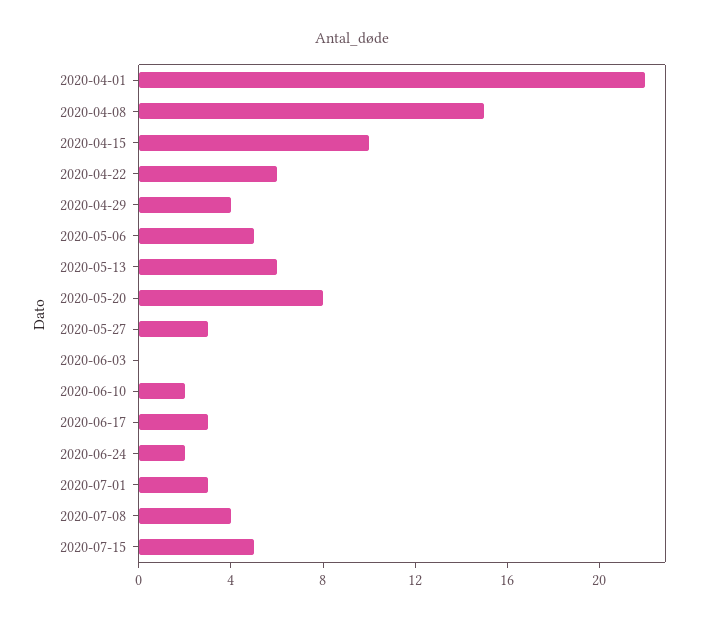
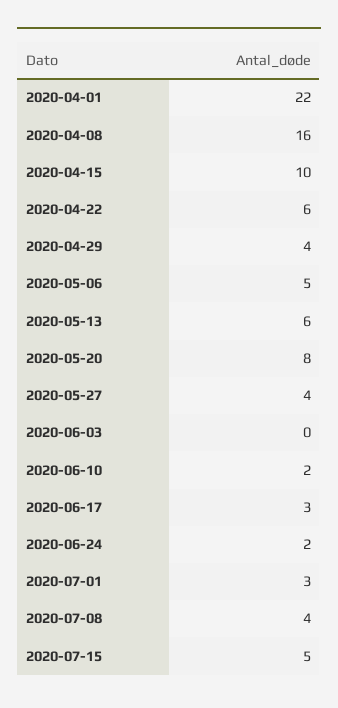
2020-04-08: 15 -> 16
2020-05-27: 3 -> 4

